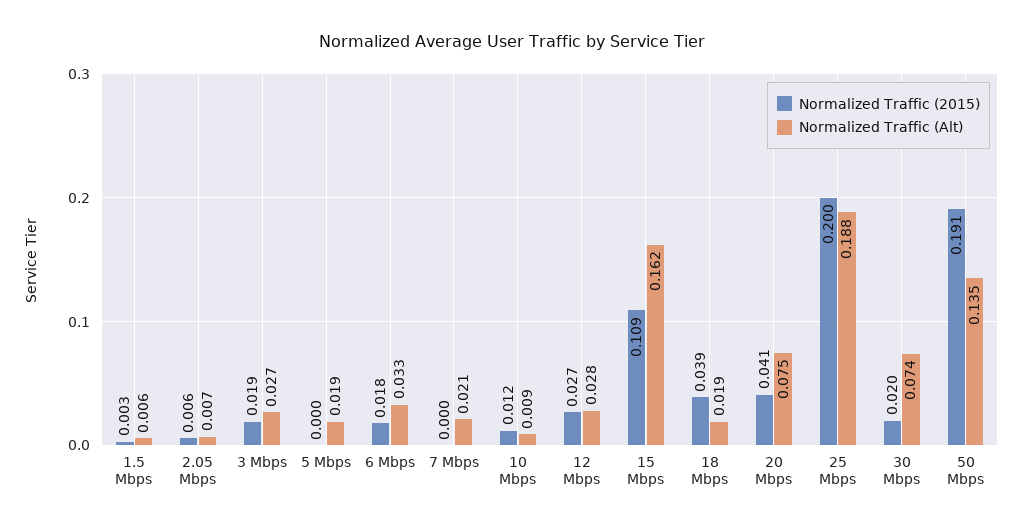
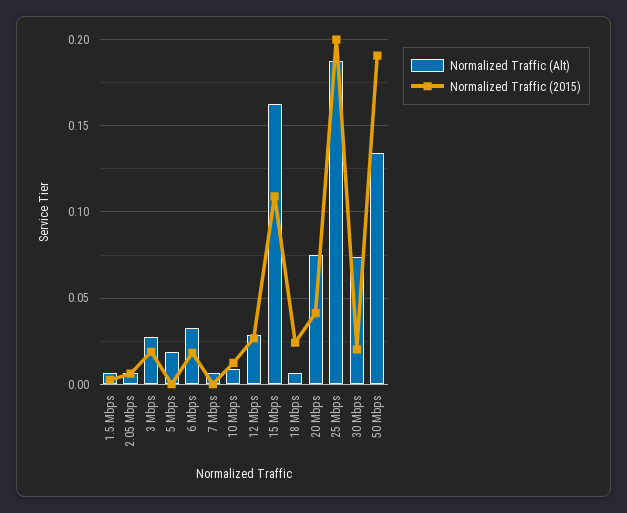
Normalized Traffic (Alt), 7 Mbps: 0.021 -> 0.005
Normalized Traffic (2015), 18 Mbps: 0.039 -> 0.025
Normalized Traffic (Alt), 18 Mbps: 0.019 -> 0.005

